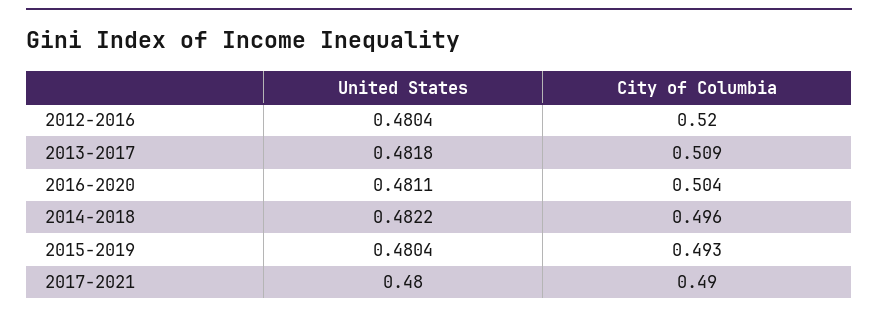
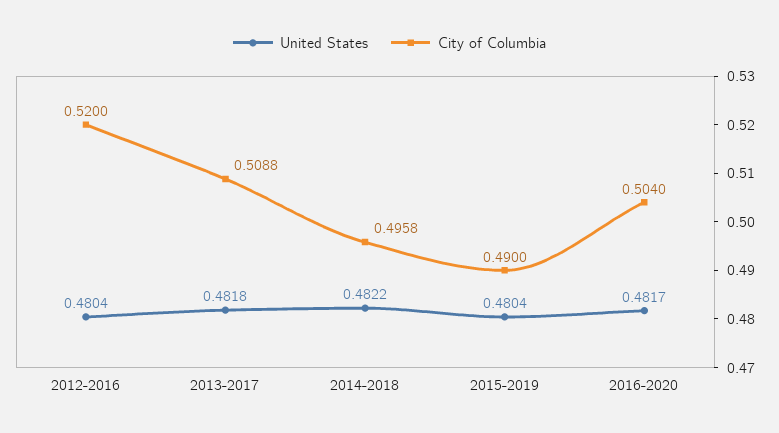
United States, 2016-2020: 0.4811 -> 0.4817
City of Columbia, 2015-2019: 0.493 -> 0.49
United States, 2017-2021: 0.48 -> none
City of Columbia, 2017-2021: 0.49 -> none

